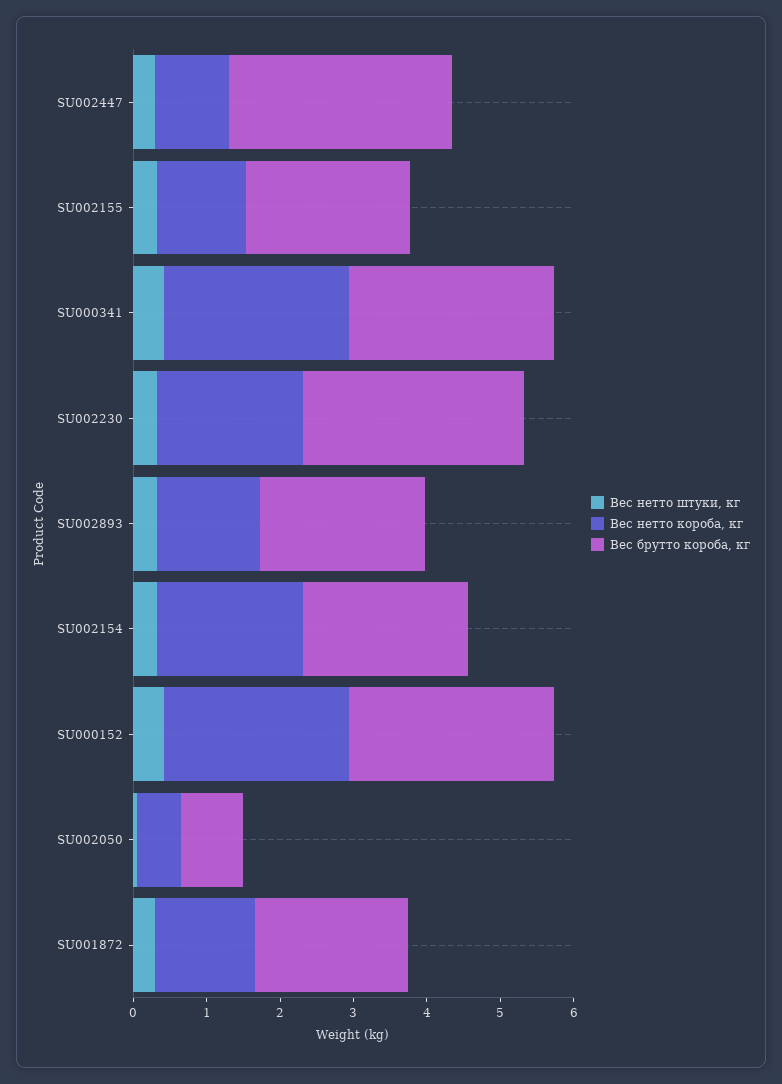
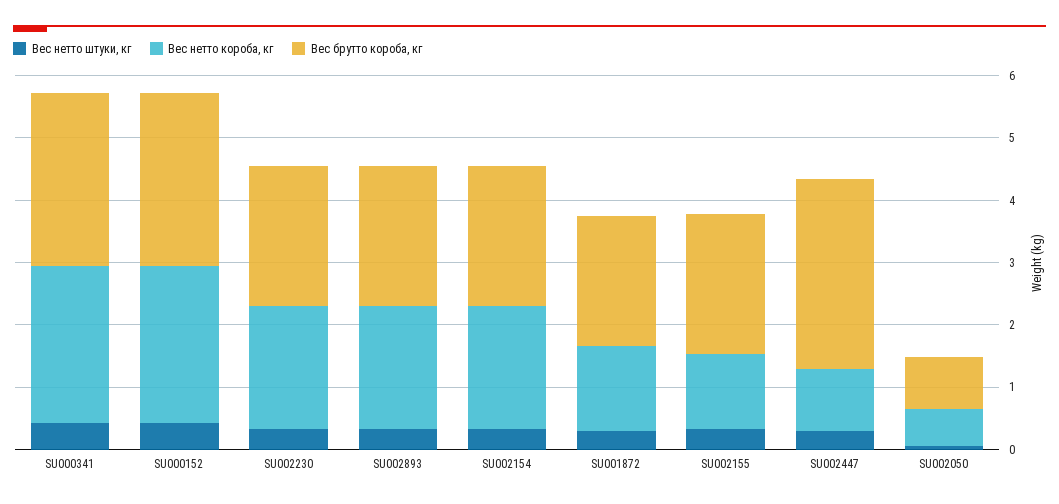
Вес брутто короба, кг, SU002230: 3 -> 2.2
Вес нетто короба, кг, SU002893: 1.4 -> 2

